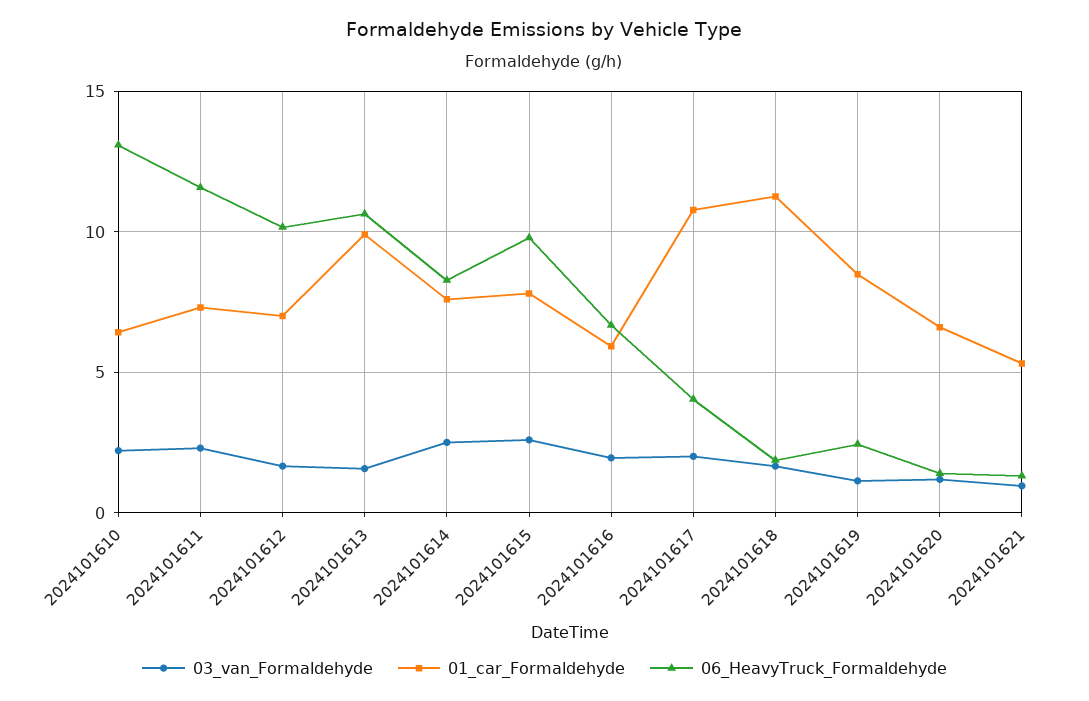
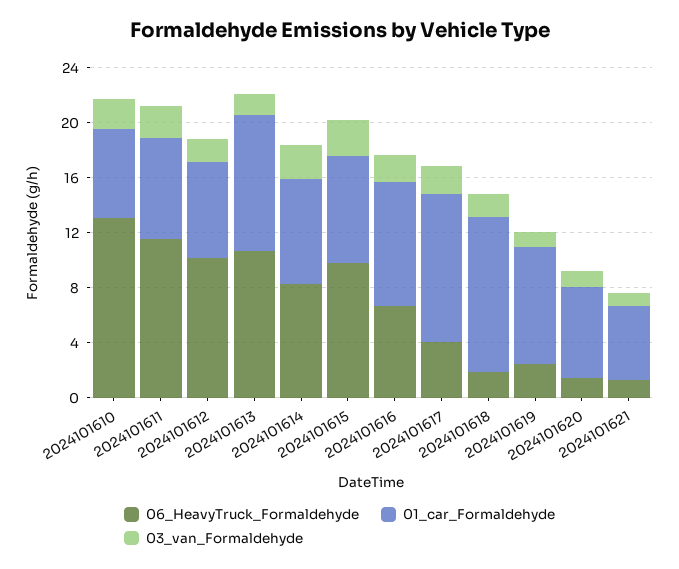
01_car_Formaldehyde, 2024101616: 6 -> 9

